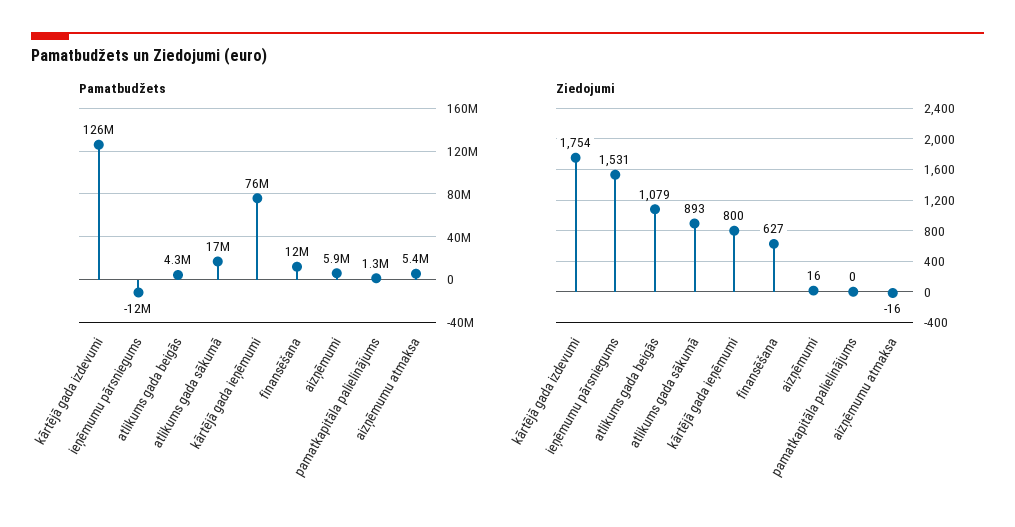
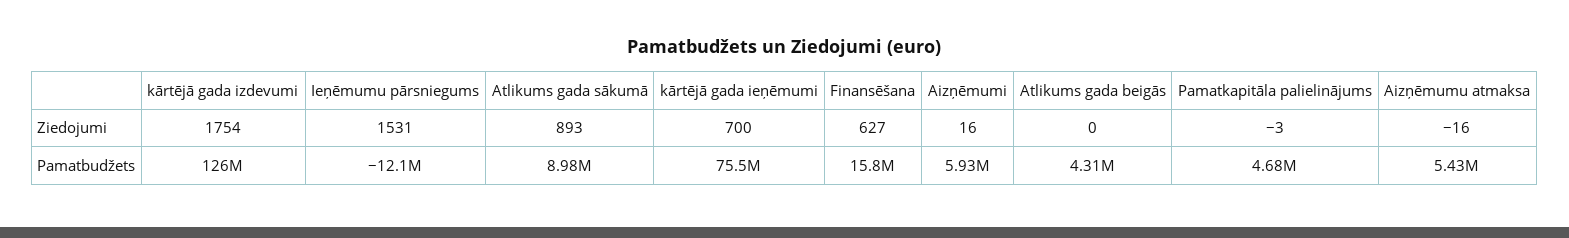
Pamatbudžets, atlikums gada sākumā: 17000000 -> 8980000
Pamatbudžets, finansēšana: 12000000 -> 15800000
Pamatbudžets, pamatkapitāla palielinājums: 1300000 -> 4680000
Ziedojumi, atlikums gada beigās: 1079 -> 0
Ziedojumi, kārtējā gada ieņēmumi: 800 -> 700
Ziedojumi, pamatkapitāla palielinājums: 0 -> -3

